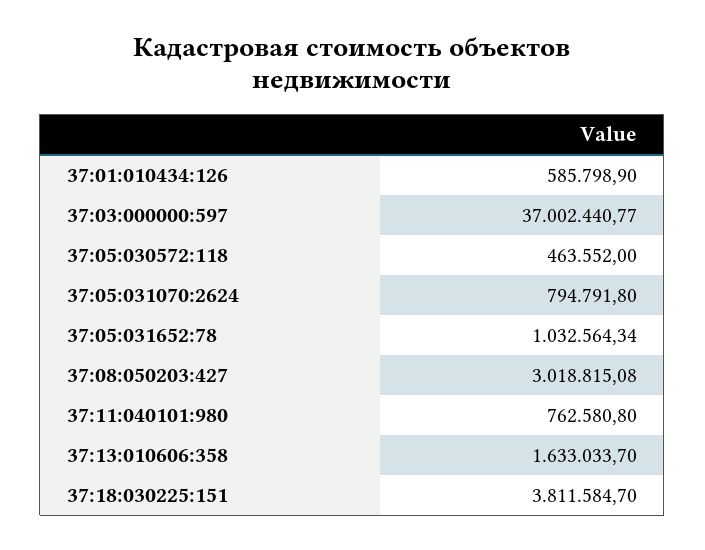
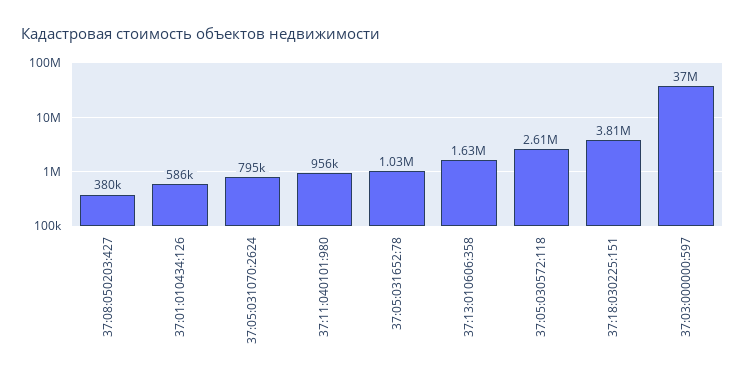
37:05:030572:118: 463552 -> 2610000
37:08:050203:427: 3018815.08 -> 380000
37:11:040101:980: 762580.8 -> 956000

